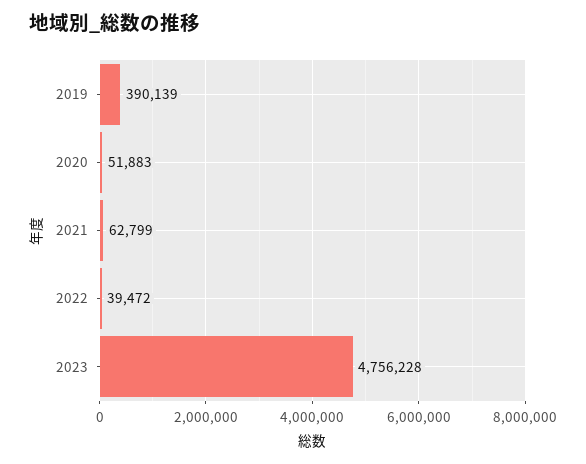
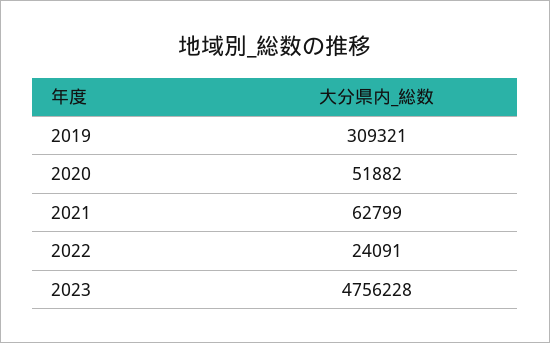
2019: 390139 -> 309321
2020: 51883 -> 51882
2022: 39472 -> 24091

